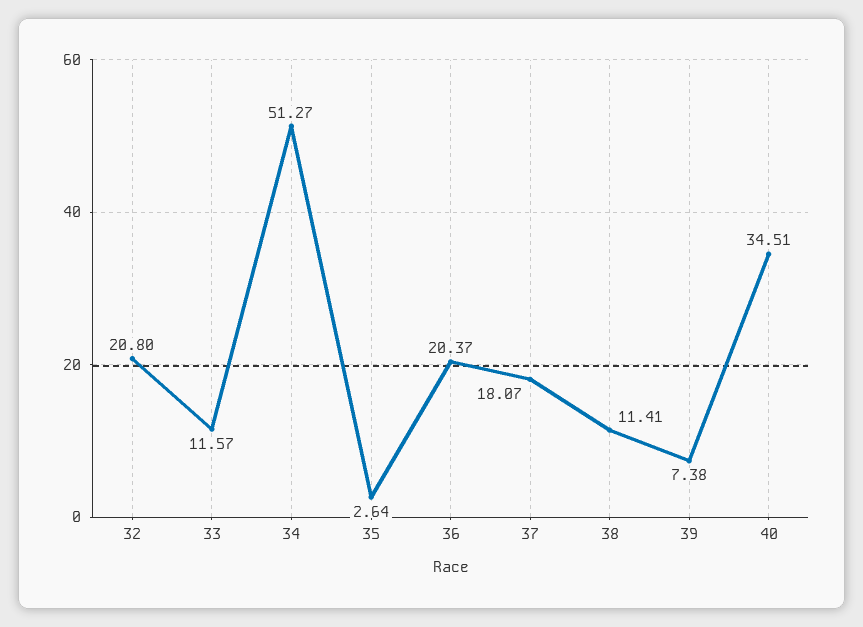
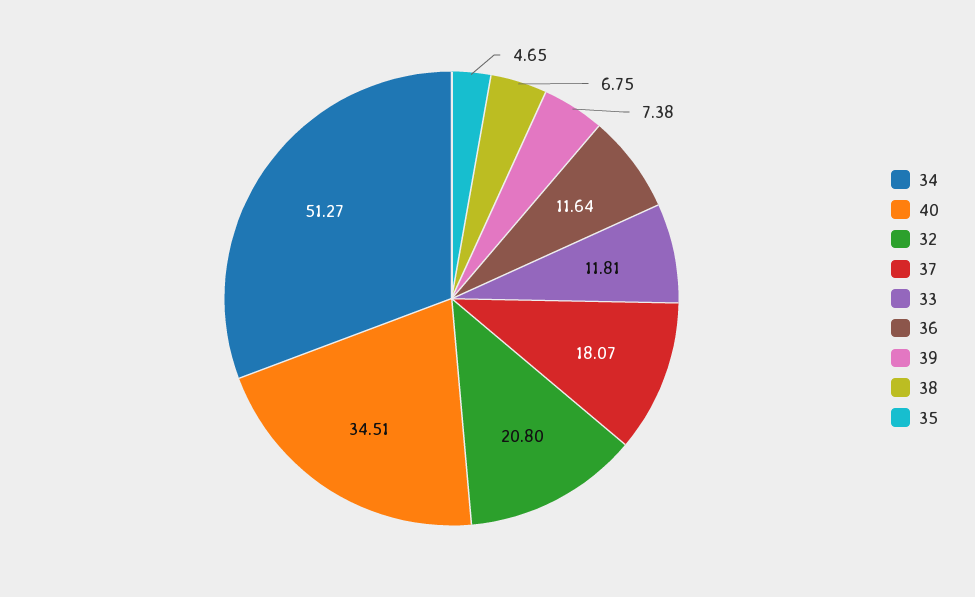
33: 11.57 -> 11.81
35: 2.64 -> 4.65
36: 20.37 -> 11.64
38: 11.41 -> 6.75

